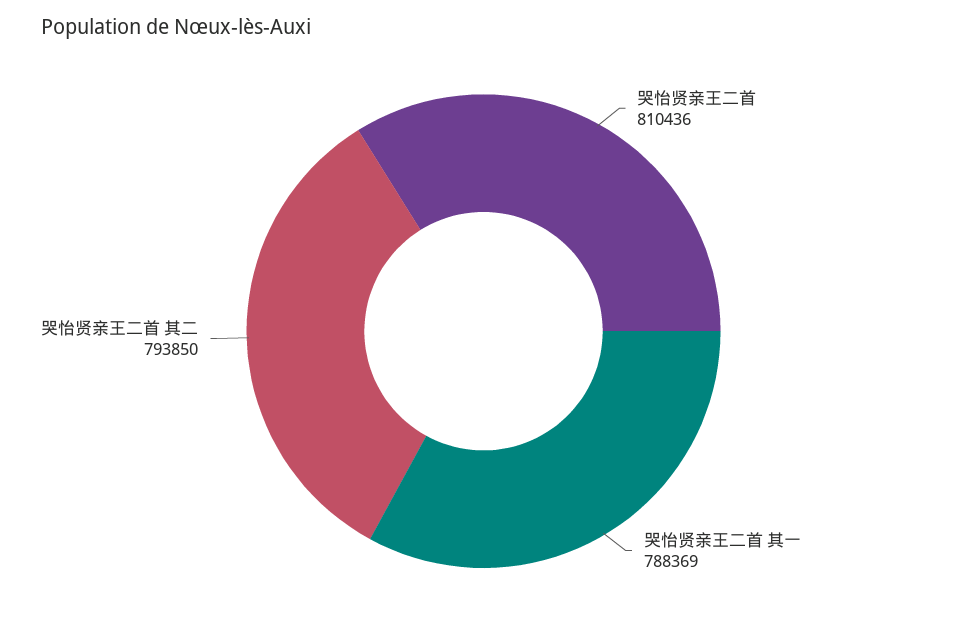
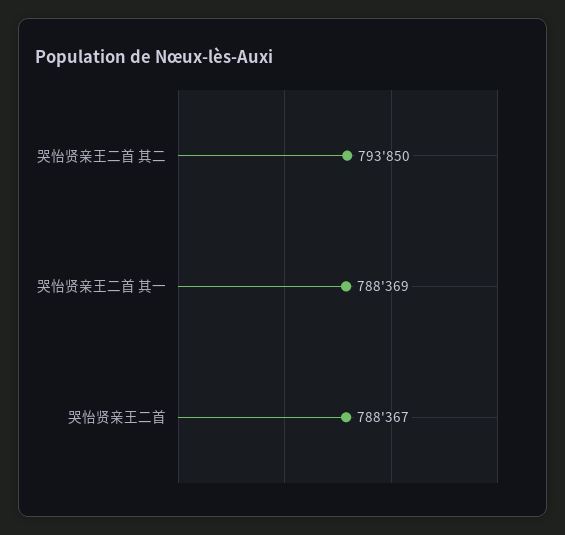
哭怡贤亲王二首: 810436 -> 788367

